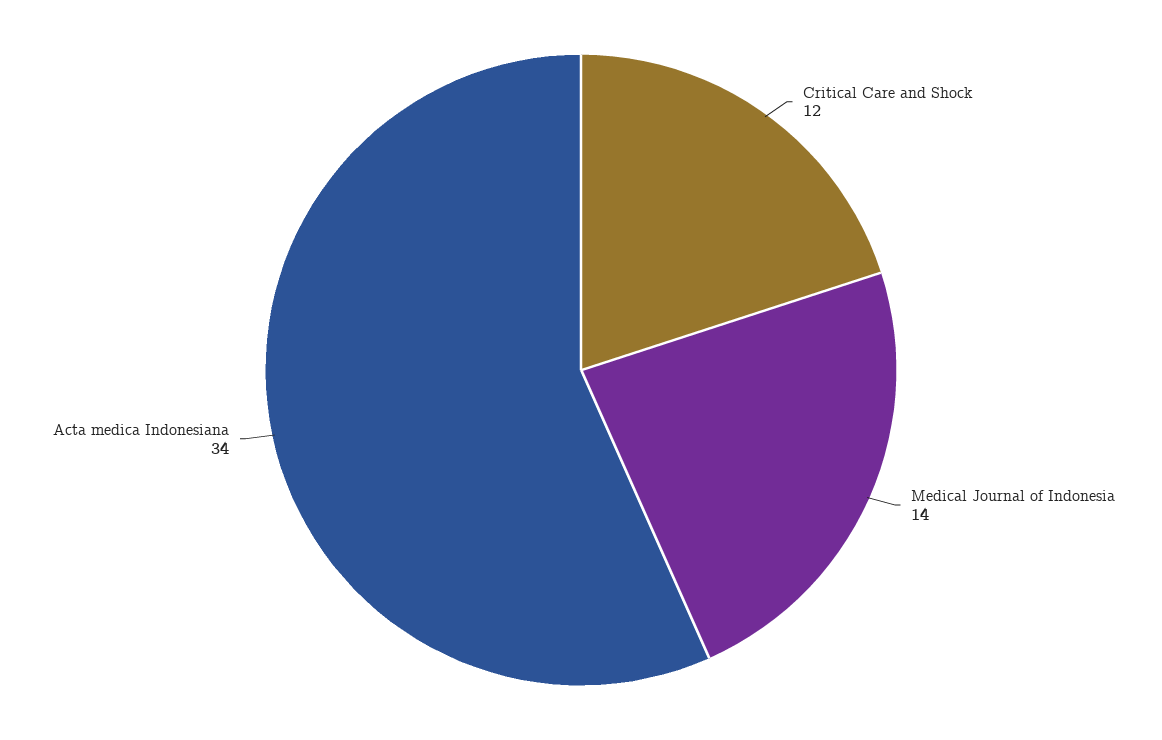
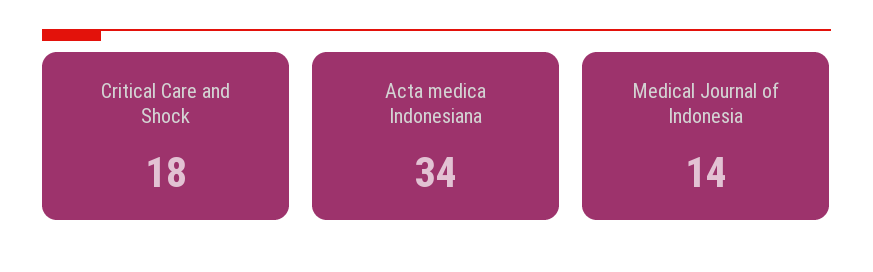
Critical Care and Shock: 12 -> 18

